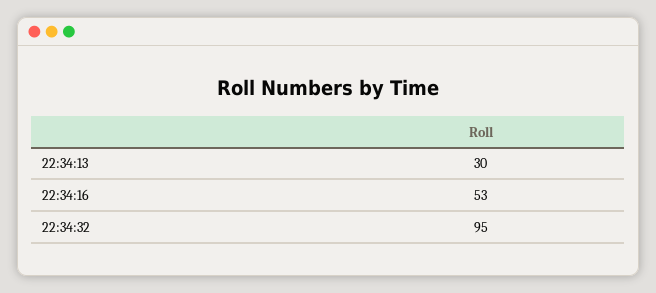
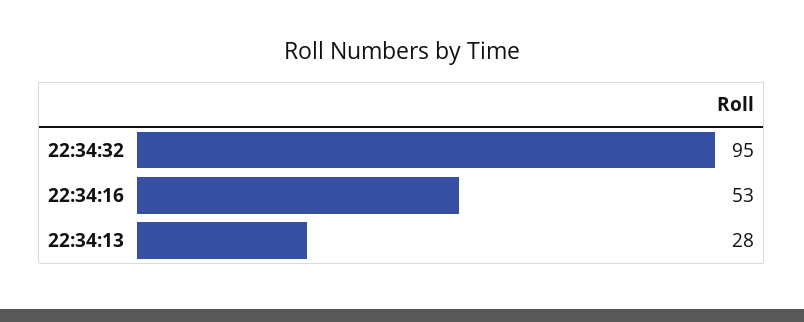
22:34:13: 30 -> 28

